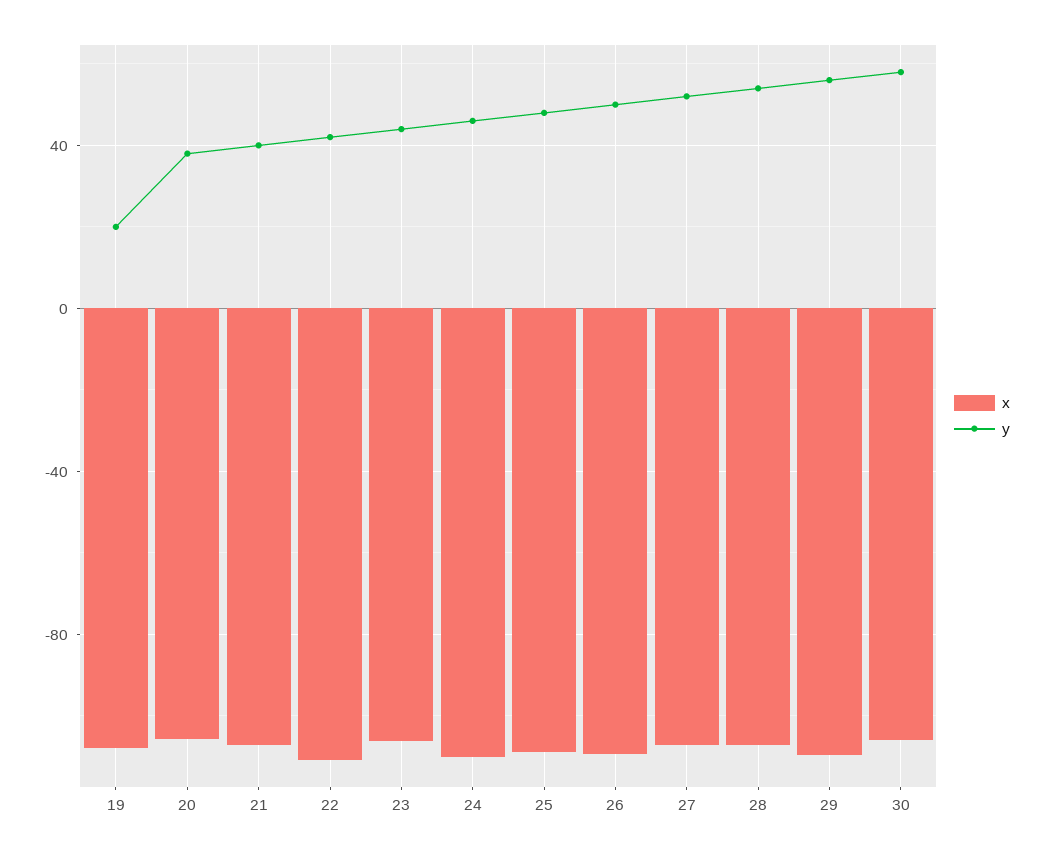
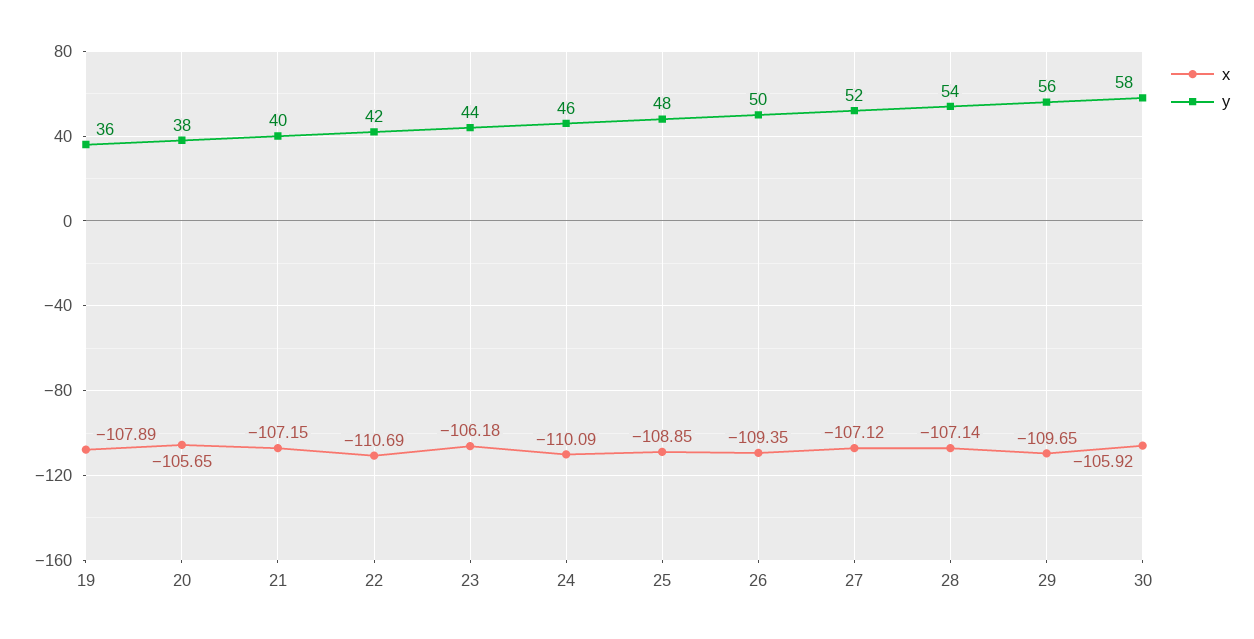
y, 19: 20 -> 36

